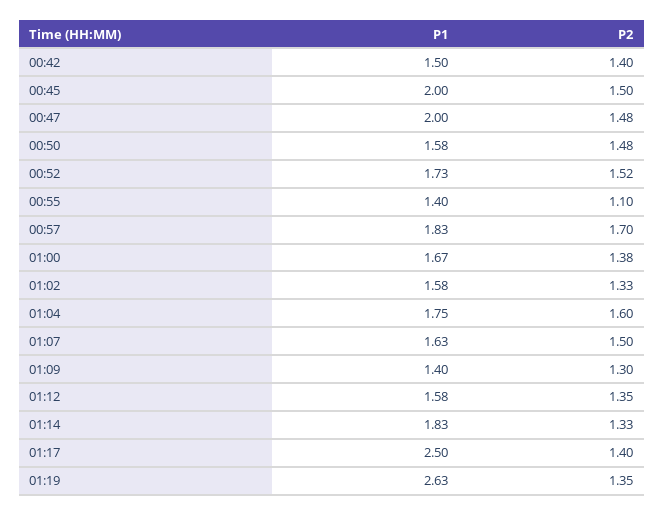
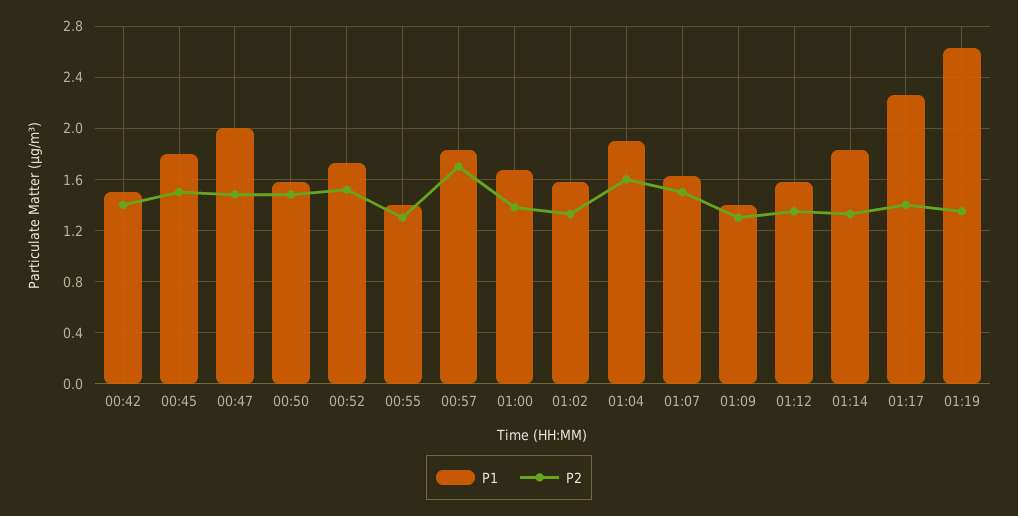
P1, 00:45: 2 -> 1.8
P2, 00:55: 1.1 -> 1.3
P1, 01:04: 1.75 -> 1.9
P1, 01:17: 2.5 -> 2.25

